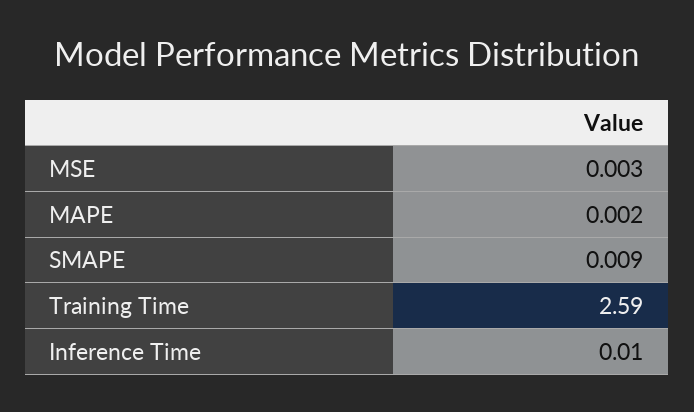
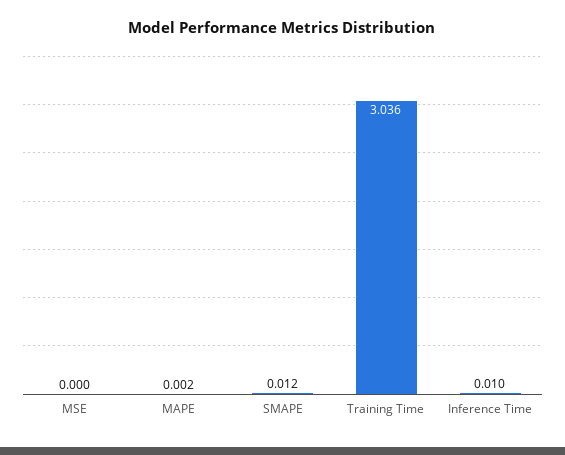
MSE: 0.003 -> 0
SMAPE: 0.009 -> 0.012
Training Time: 2.59 -> 3.036

